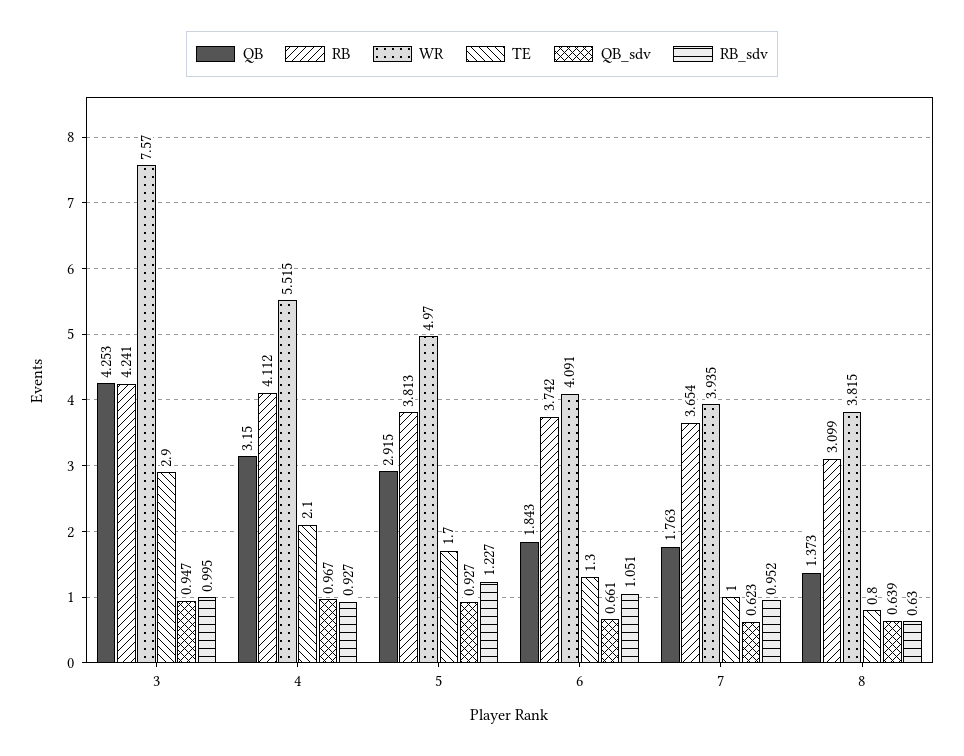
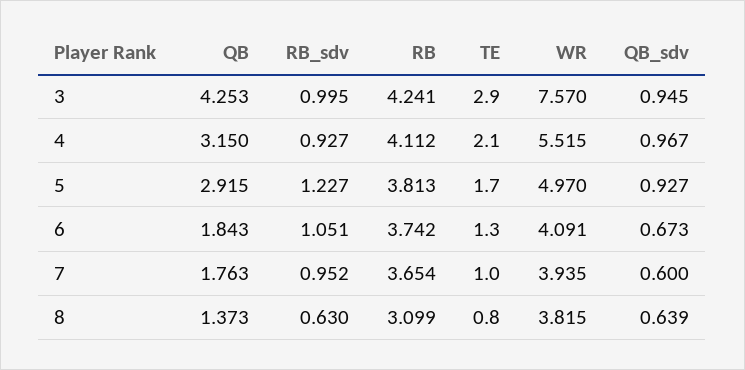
QB_sdv, 3: 0.947 -> 0.945
QB_sdv, 6: 0.661 -> 0.673
QB_sdv, 7: 0.623 -> 0.6

